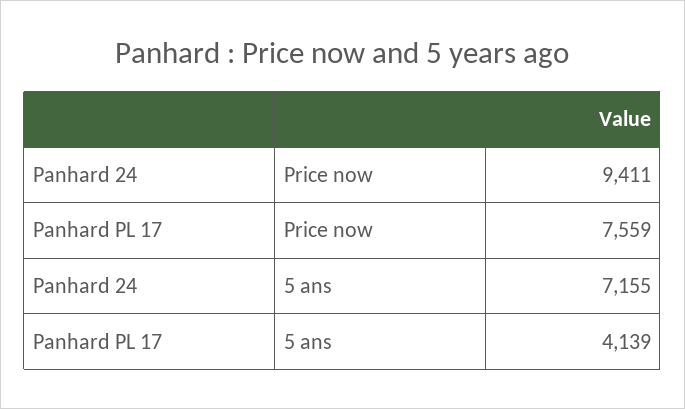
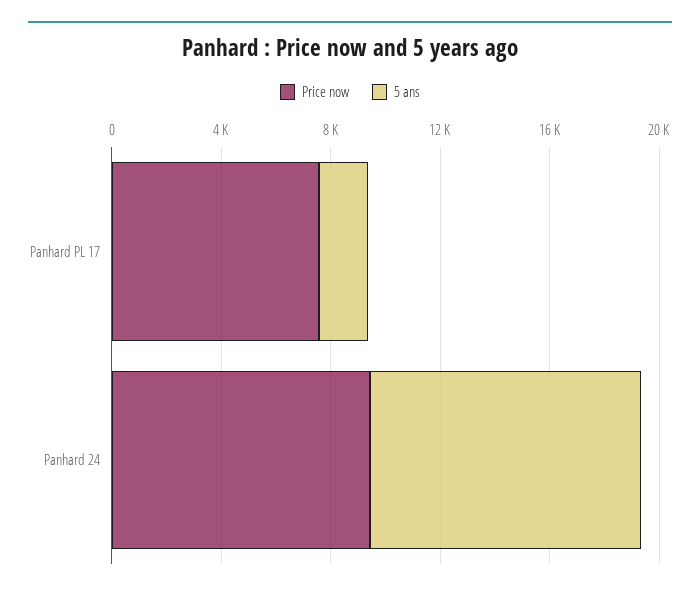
5 ans, Panhard 24: 7155 -> 10000
5 ans, Panhard PL 17: 4139 -> 2000

